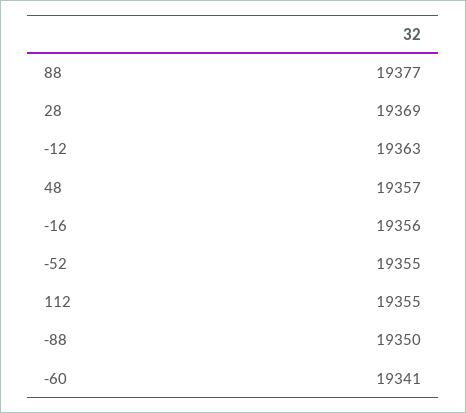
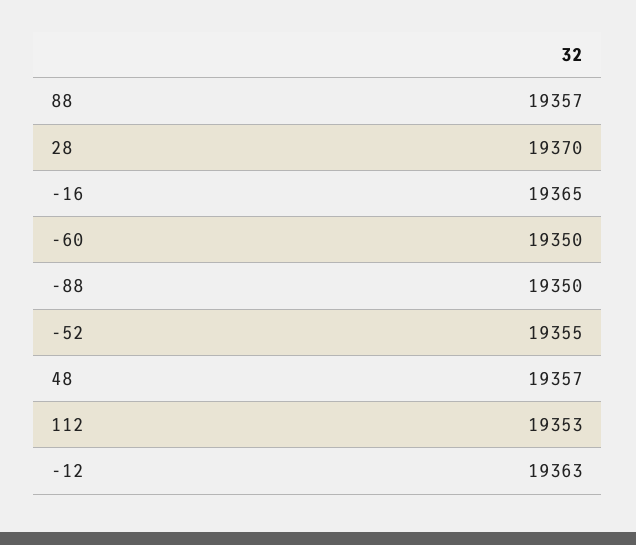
88: 19377 -> 19357
28: 19369 -> 19370
-16: 19356 -> 19365
112: 19355 -> 19353
-60: 19341 -> 19350

